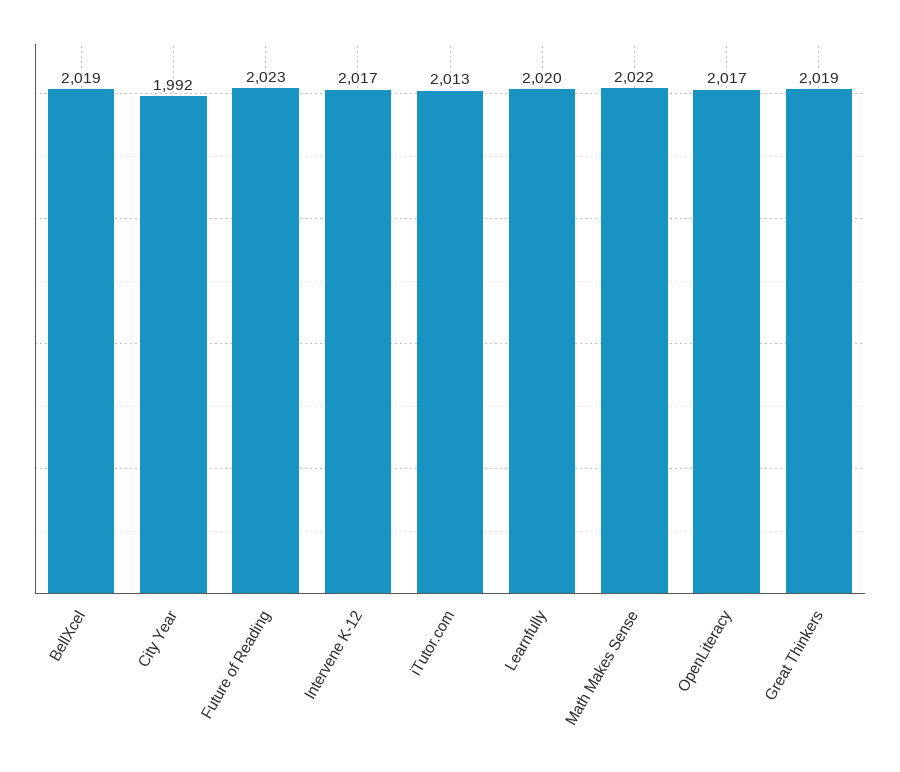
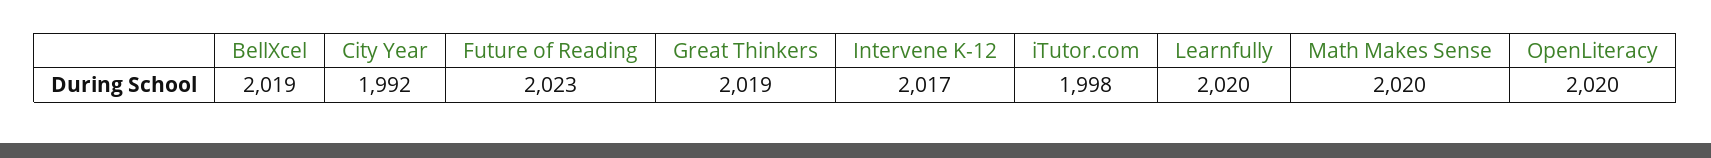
iTutor.com: 2013 -> 1998
Math Makes Sense: 2022 -> 2020
OpenLiteracy: 2017 -> 2020

